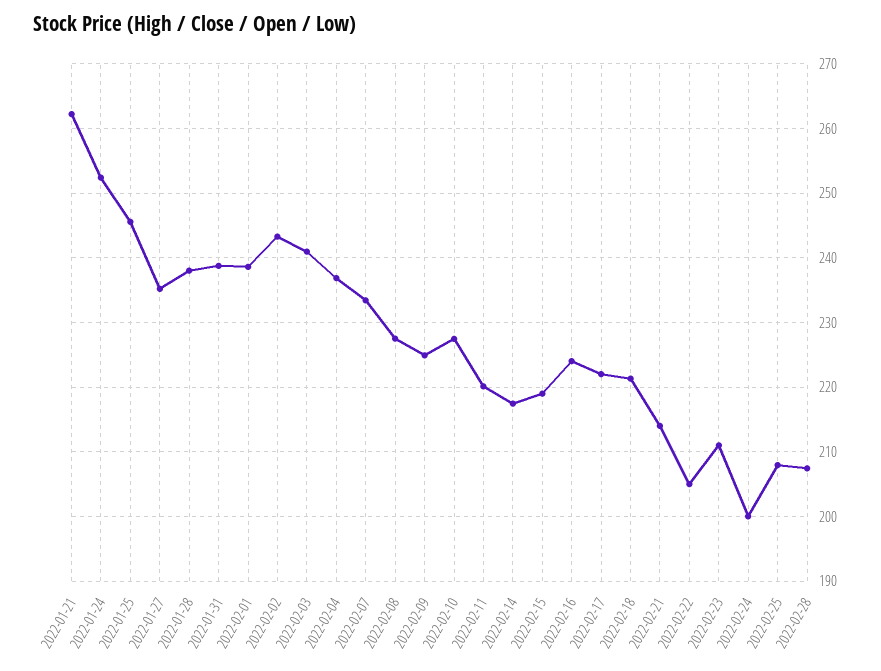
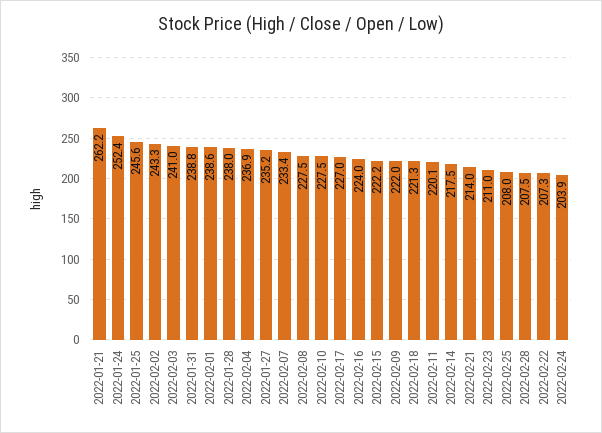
2022-02-09: 225 -> 222
2022-02-15: 219 -> 222.2
2022-02-17: 222 -> 227
2022-02-22: 205 -> 207.3
2022-02-24: 200 -> 203.9

